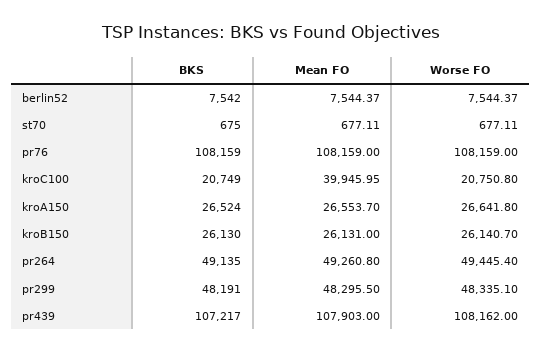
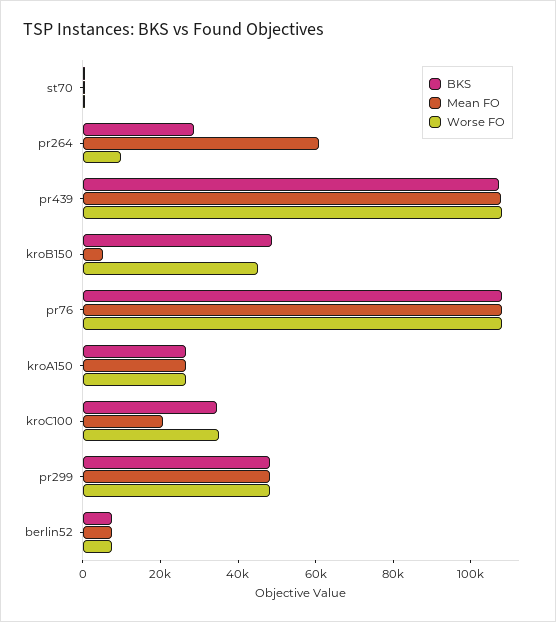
BKS, kroC100: 20749 -> 35000
Mean FO, kroC100: 39945.95 -> 20000
Worse FO, kroC100: 20750.8 -> 35000
BKS, kroB150: 26130 -> 50000
Mean FO, kroB150: 26131 -> 5000
Worse FO, kroB150: 26140.7 -> 45000
BKS, pr264: 49135 -> 30000
Mean FO, pr264: 49260.8 -> 60000
Worse FO, pr264: 49445.4 -> 10000

